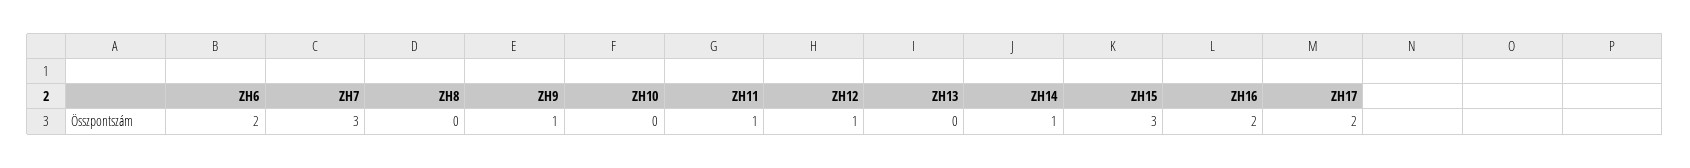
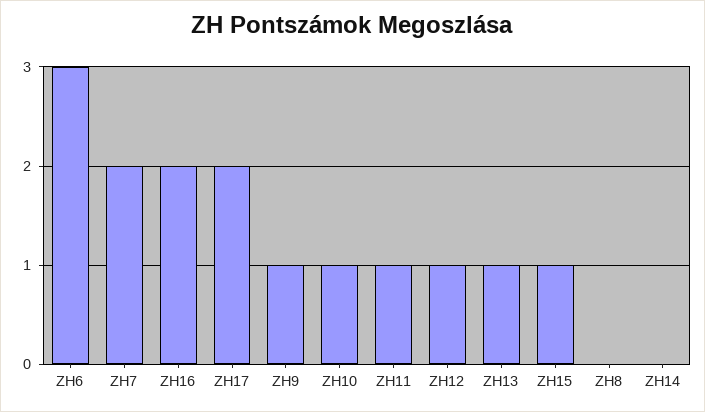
ZH6: 2 -> 3
ZH7: 3 -> 2
ZH10: 0 -> 1
ZH13: 0 -> 1
ZH14: 1 -> 0
ZH15: 3 -> 1

